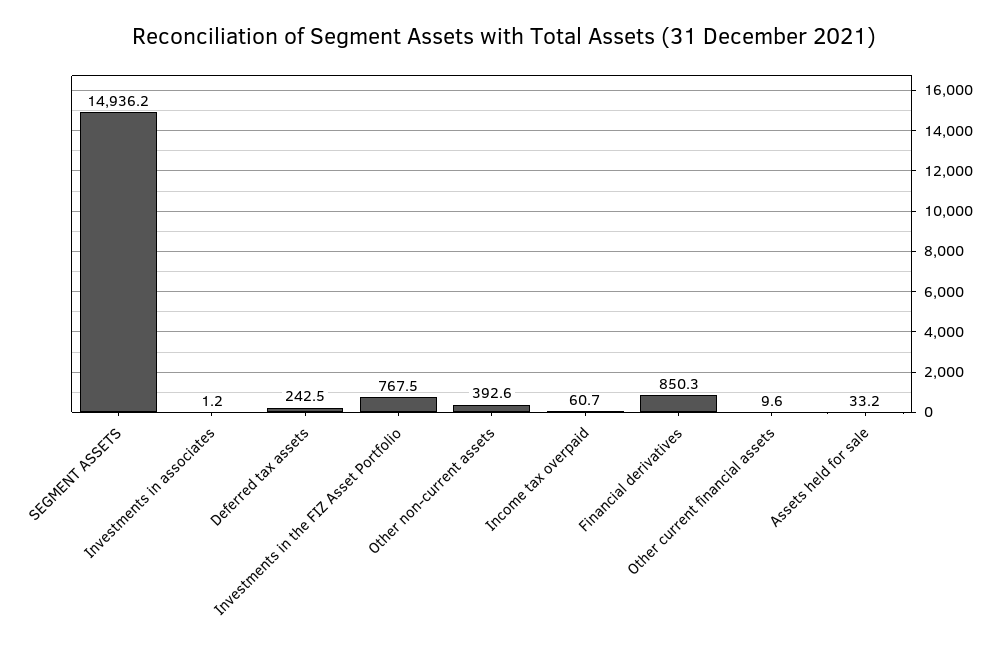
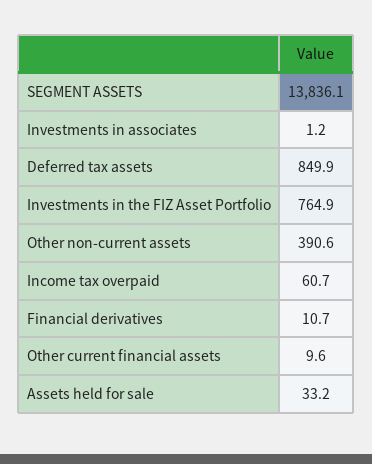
SEGMENT ASSETS: 14936.2 -> 13836.1
Deferred tax assets: 242.5 -> 849.9
Investments in the FIZ Asset Portfolio: 767.5 -> 764.9
Other non-current assets: 392.6 -> 390.6
Financial derivatives: 850.3 -> 10.7

